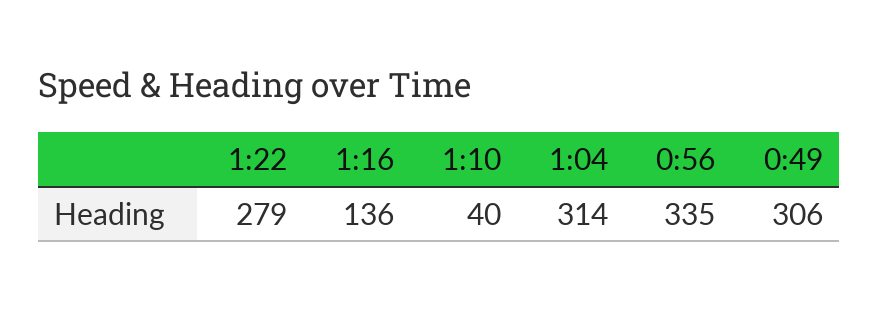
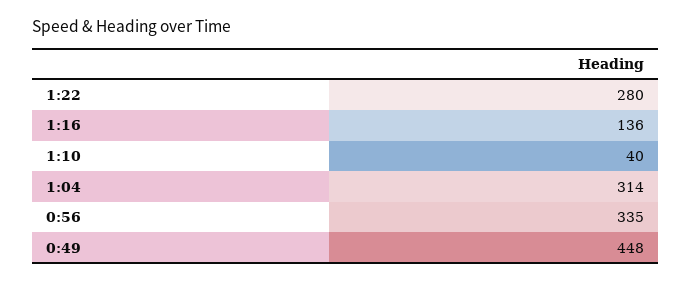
1:22: 279 -> 280
0:49: 306 -> 448

